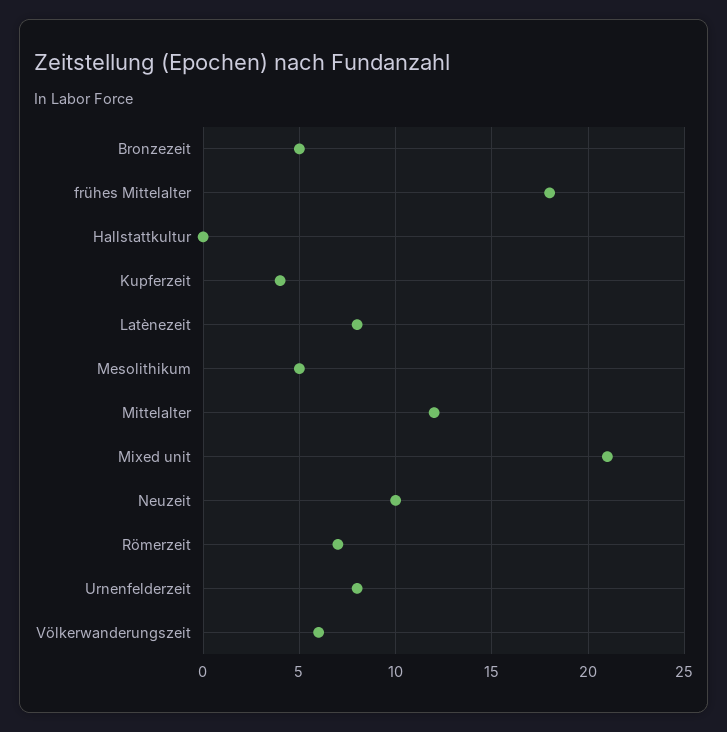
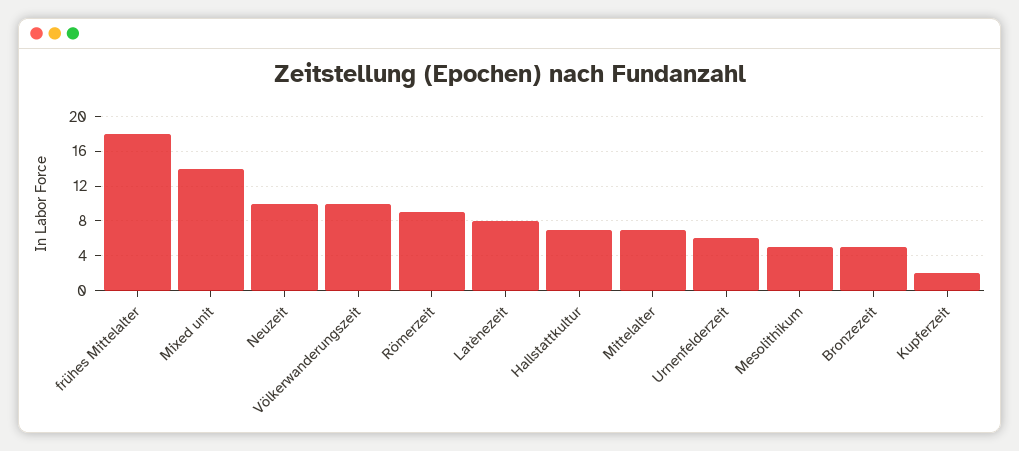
Hallstattkultur: 0 -> 7
Kupferzeit: 4 -> 2
Mittelalter: 12 -> 7
Mixed unit: 21 -> 14
Römerzeit: 7 -> 9
Urnenfelderzeit: 8 -> 6
Völkerwanderungszeit: 6 -> 10

